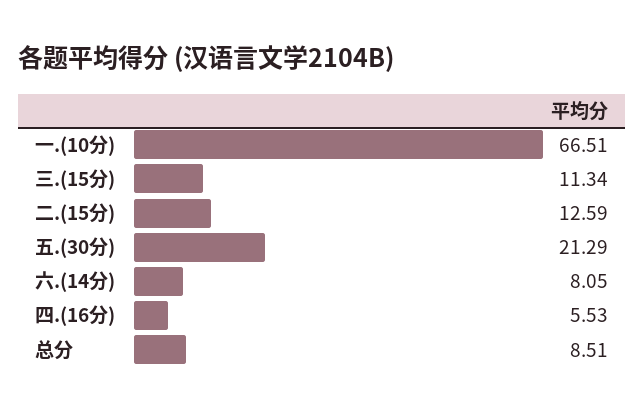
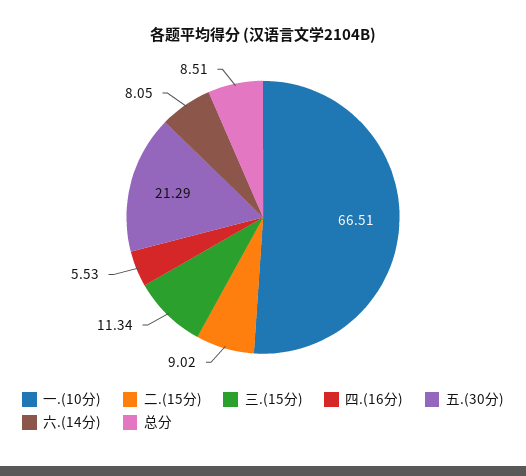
二.(15分): 12.59 -> 9.02

